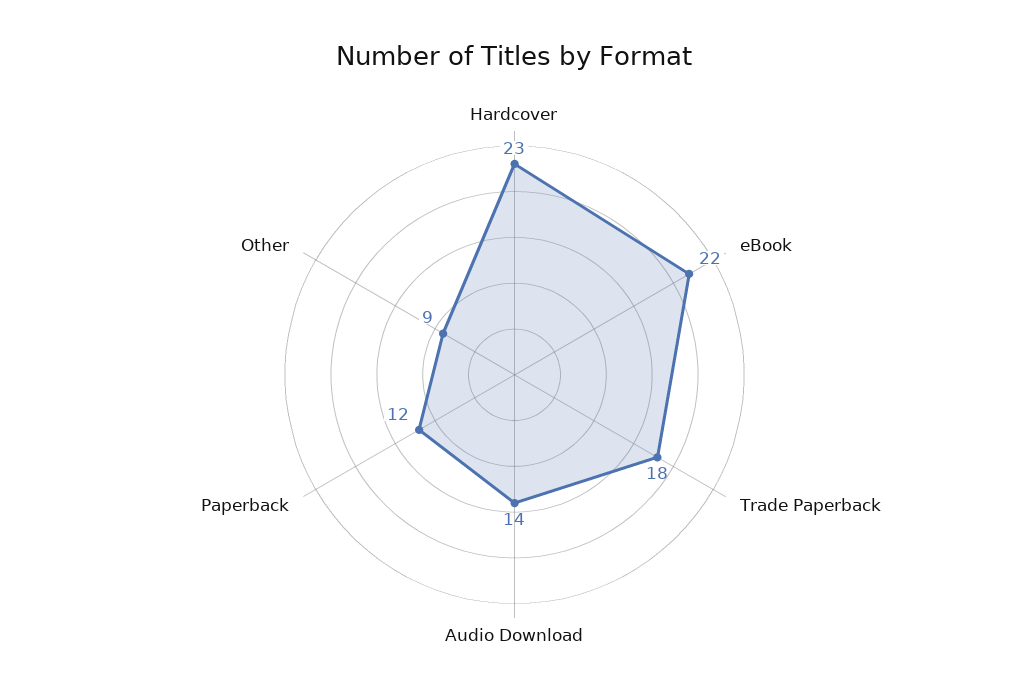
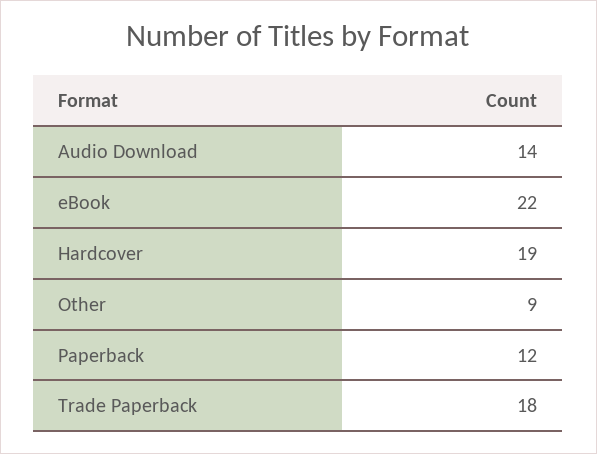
Hardcover: 23 -> 19

